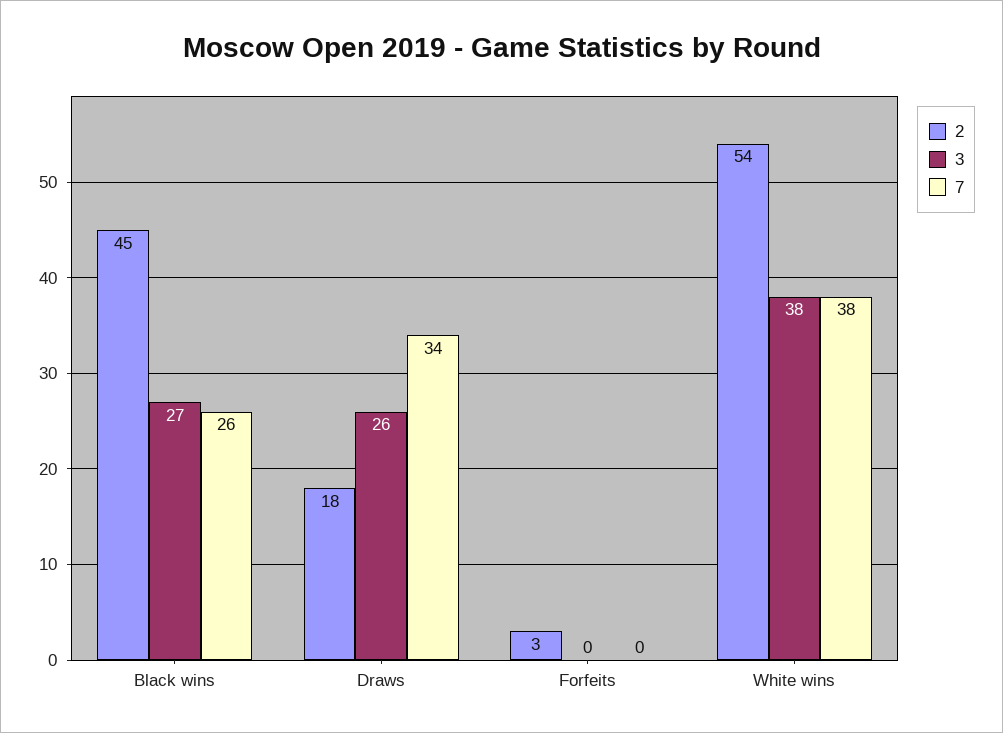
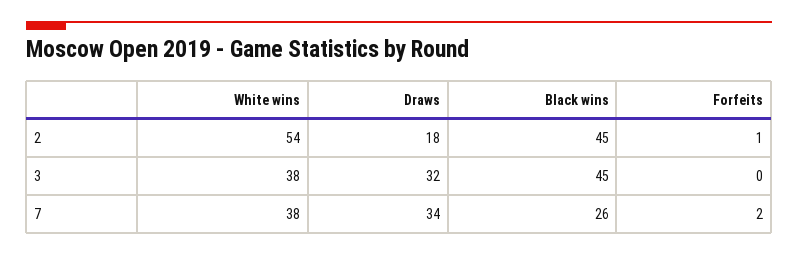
3, Black wins: 27 -> 45
3, Draws: 26 -> 32
2, Forfeits: 3 -> 1
7, Forfeits: 0 -> 2

